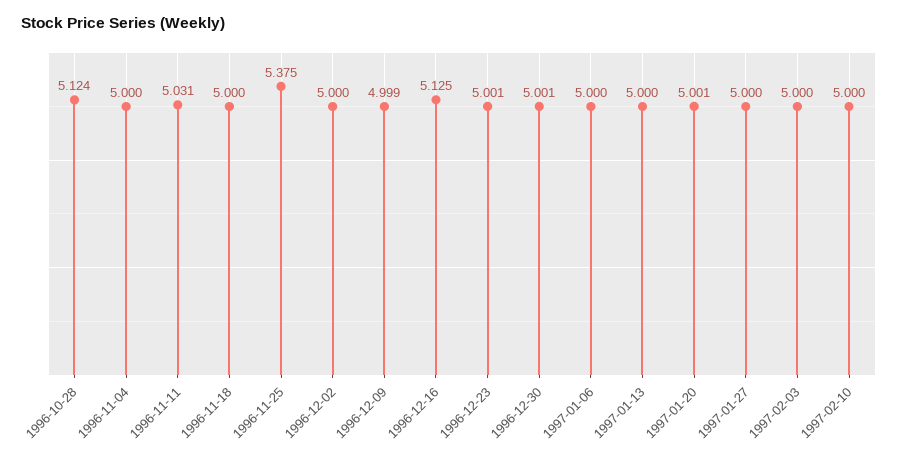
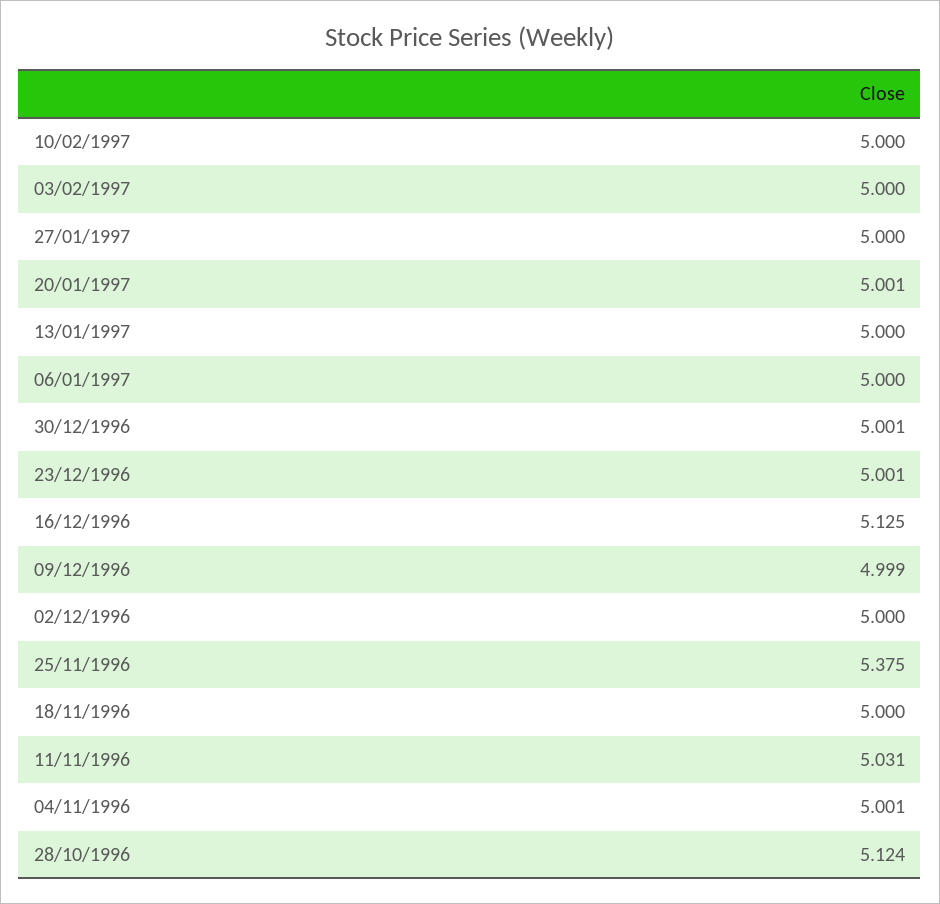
1996-11-04: 5 -> 5.001

